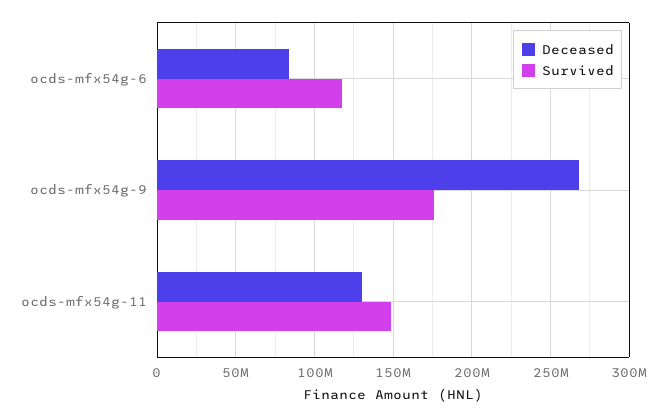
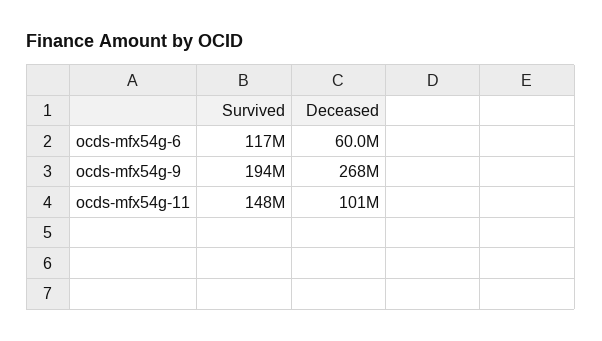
Deceased, ocds-mfx54g-6: 85000000 -> 60000000
Survived, ocds-mfx54g-9: 175000000 -> 194000000
Deceased, ocds-mfx54g-11: 130000000 -> 101000000

